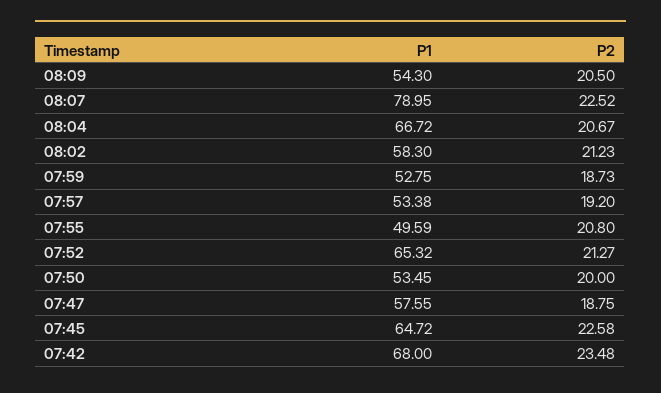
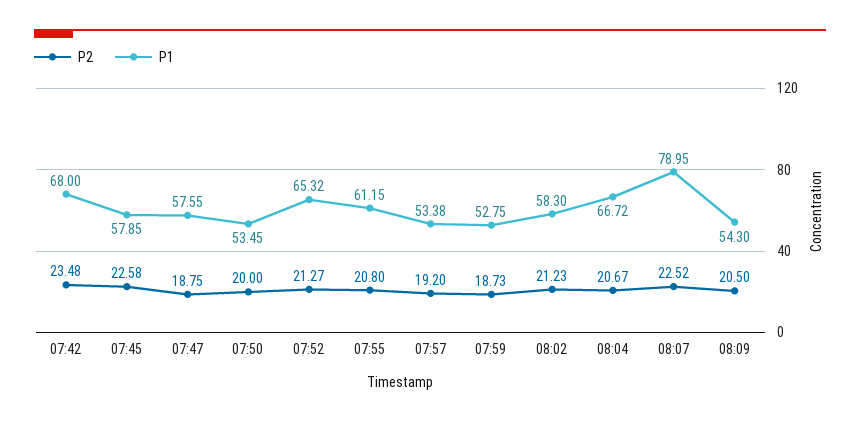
P1, 07:55: 49.59 -> 61.15
P1, 07:45: 64.72 -> 57.85

